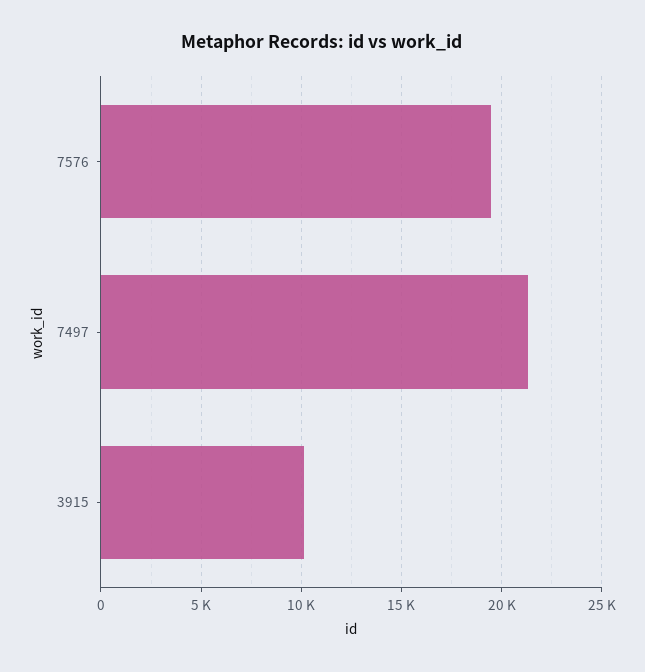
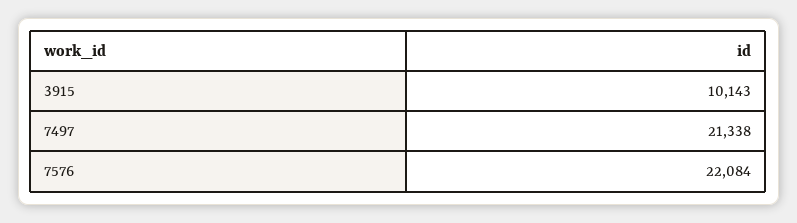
7576: 19500 -> 22084

